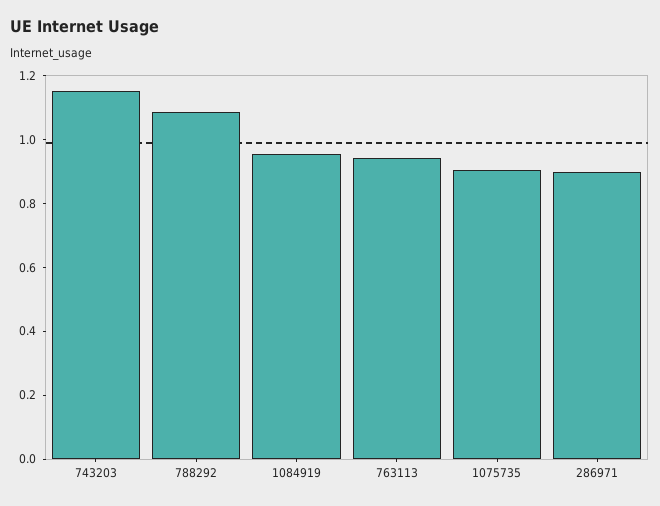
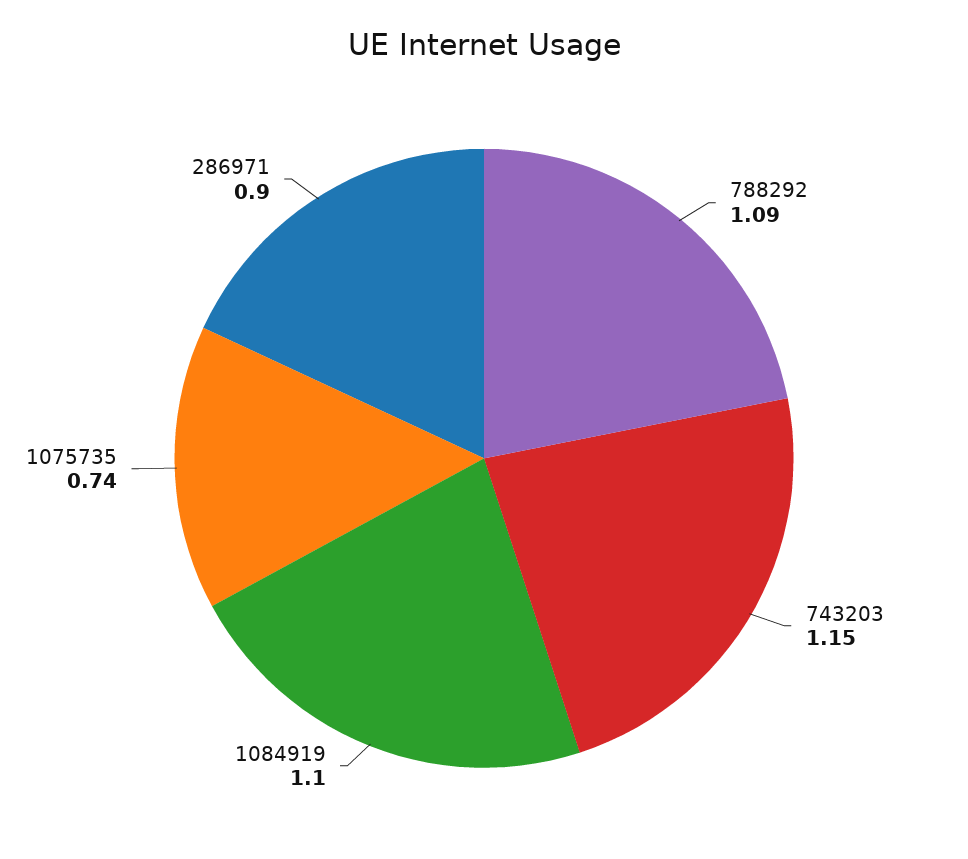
1084919: 0.95 -> 1.1
763113: 0.95 -> none
1075735: 0.9 -> 0.74

